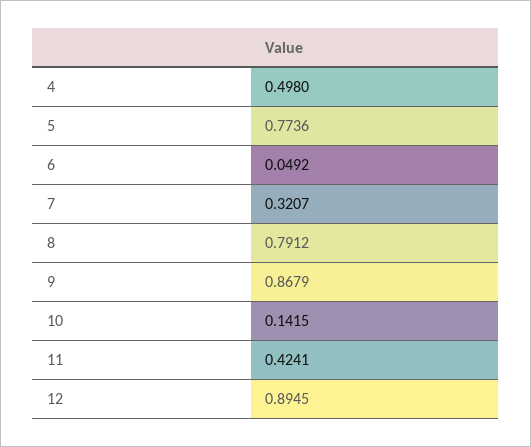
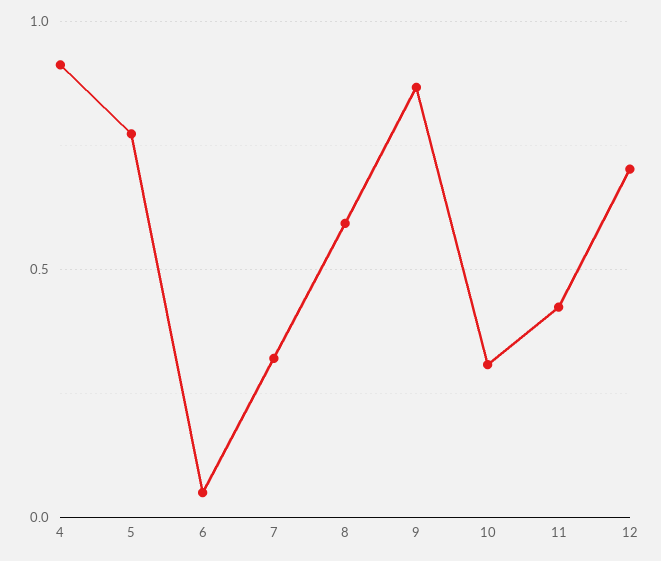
4: 0.498 -> 0.9
8: 0.7912 -> 0.6
10: 0.1415 -> 0.3
12: 0.8945 -> 0.7

